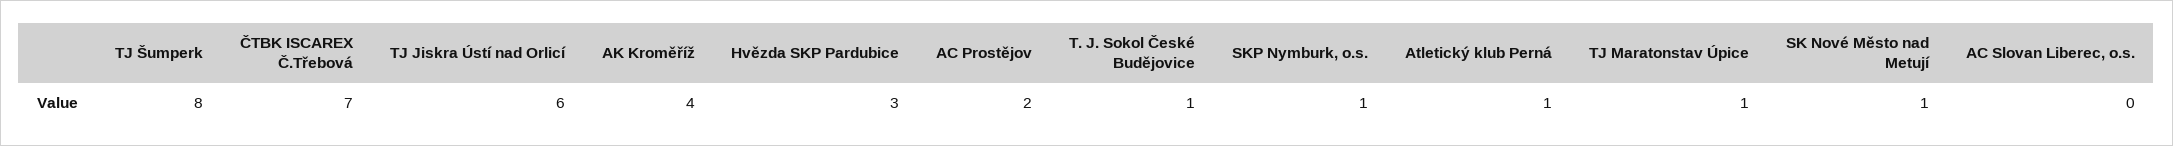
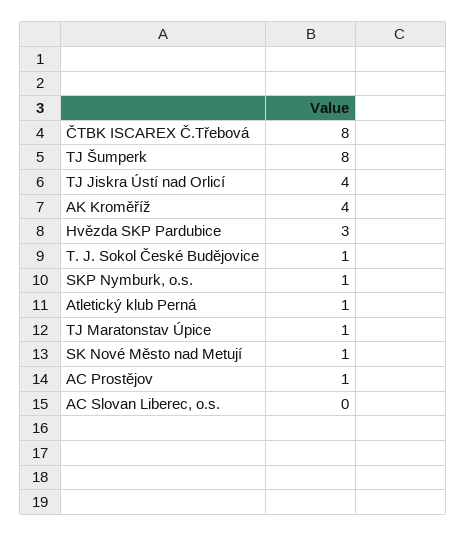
ČTBK ISCAREX Č.Třebová: 7 -> 8
TJ Jiskra Ústí nad Orlicí: 6 -> 4
AC Prostějov: 2 -> 1

